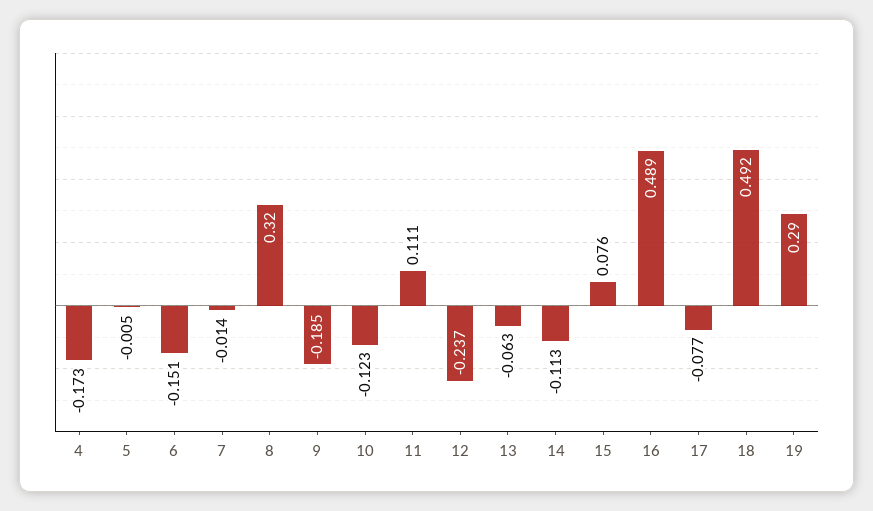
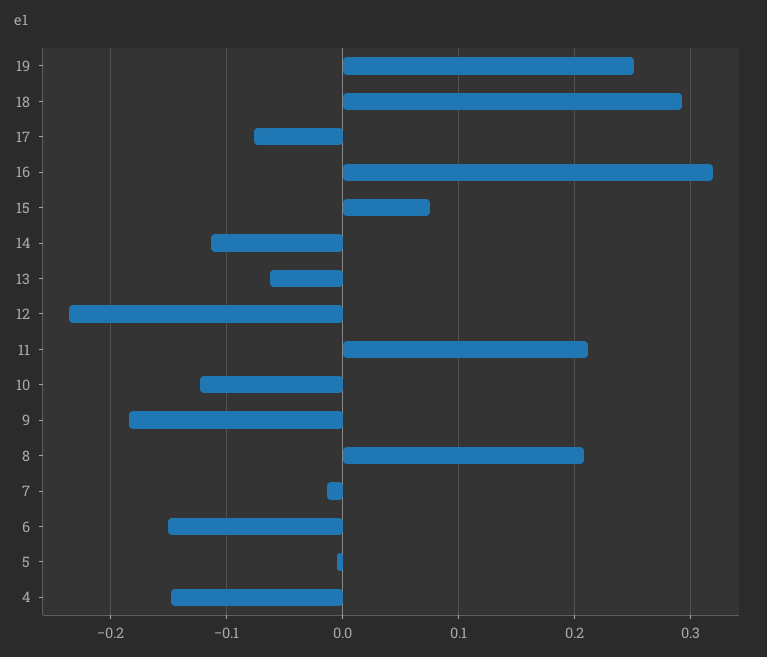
4: -0.173 -> -0.15
8: 0.32 -> 0.21
11: 0.111 -> 0.21
16: 0.489 -> 0.32
18: 0.492 -> 0.29
19: 0.29 -> 0.25

